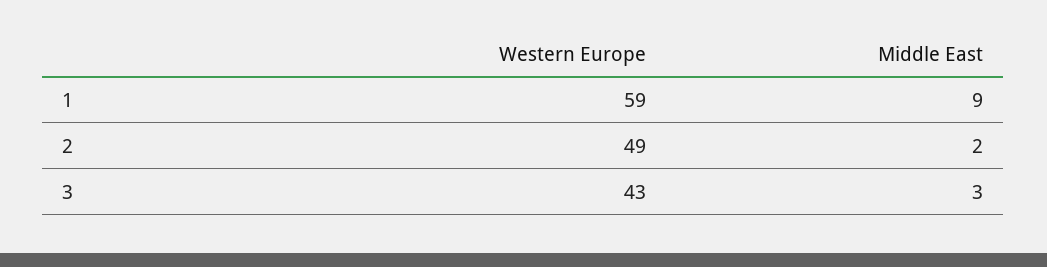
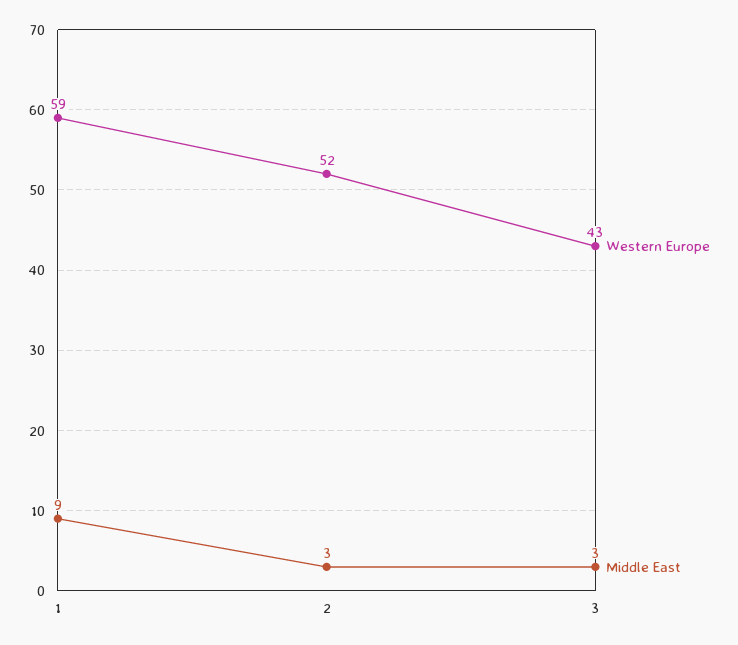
Western Europe, 2: 49 -> 52
Middle East, 2: 2 -> 3

